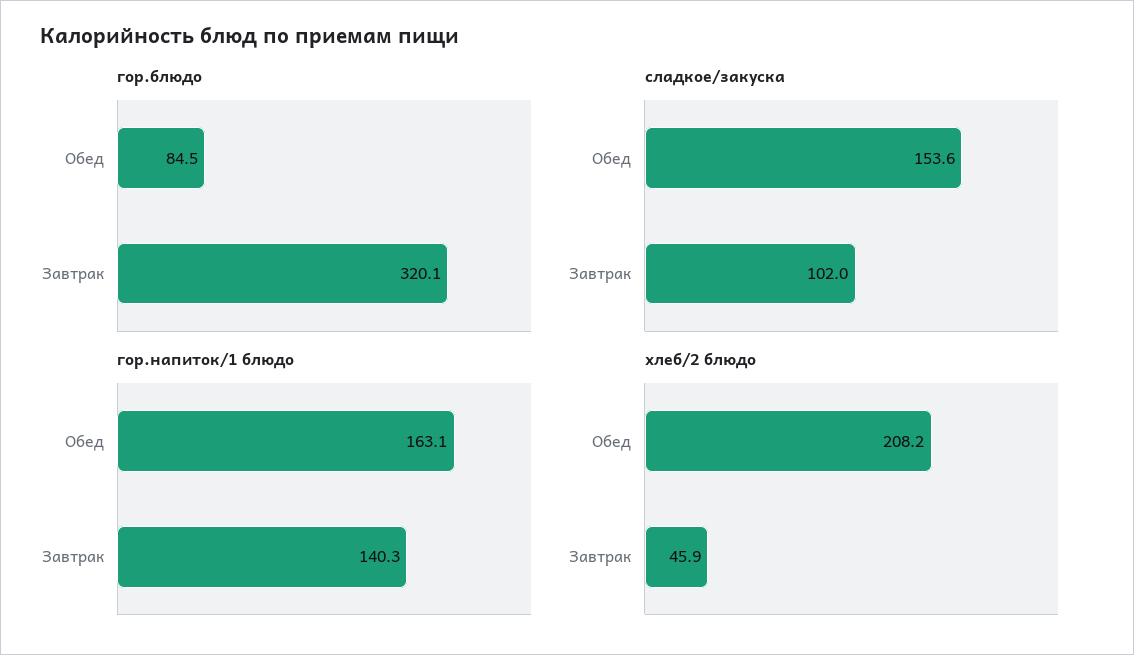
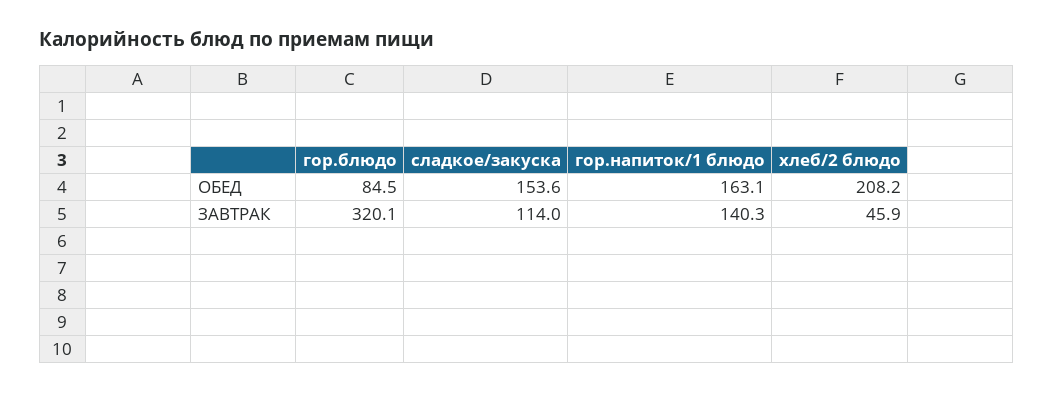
сладкое/закуска, Завтрак: 102 -> 114

